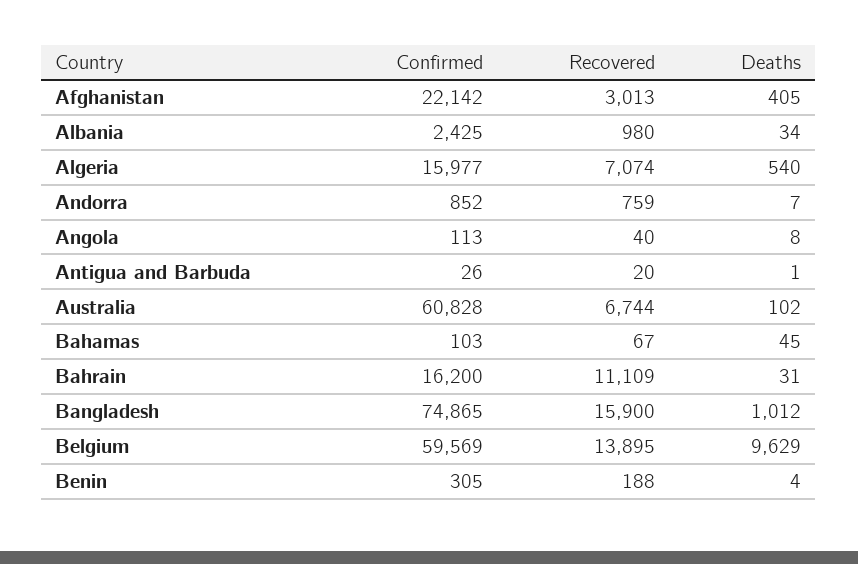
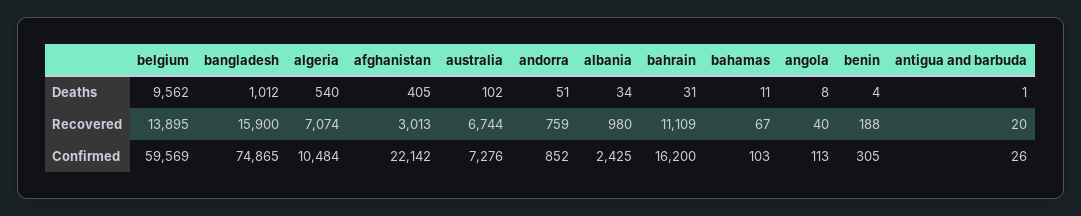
Confirmed, Algeria: 15977 -> 10484
Deaths, Andorra: 7 -> 51
Confirmed, Australia: 60828 -> 7276
Deaths, Bahamas: 45 -> 11
Deaths, Belgium: 9629 -> 9562

